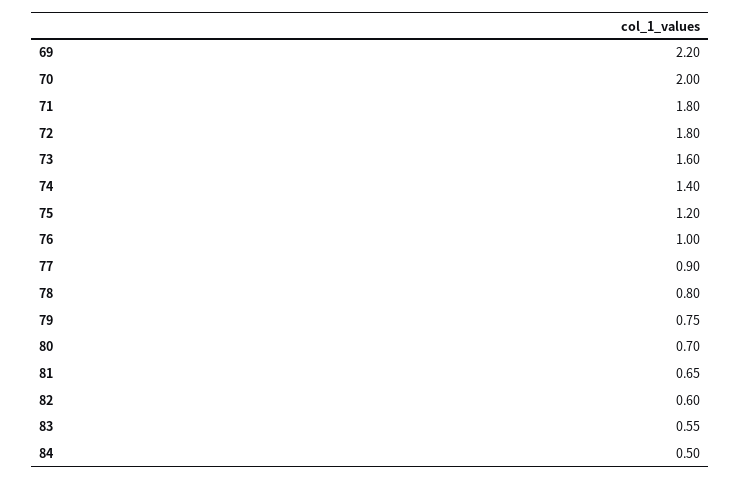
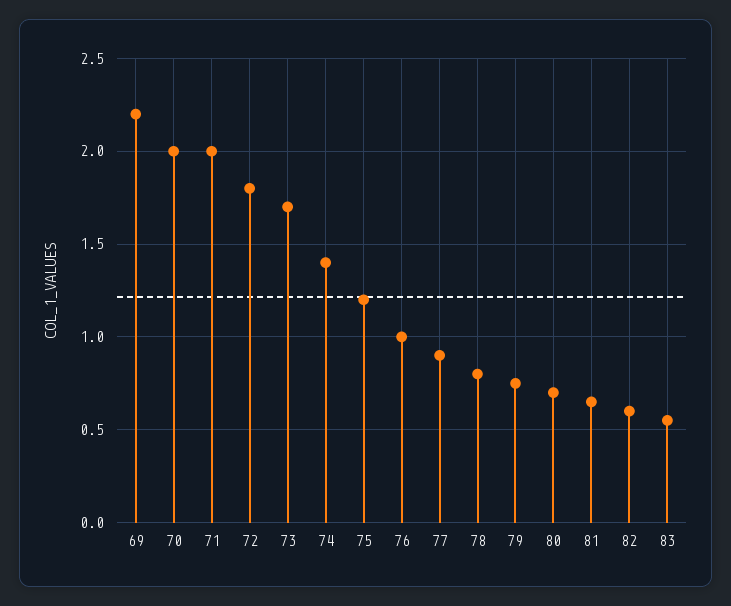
71: 1.8 -> 2
73: 1.6 -> 1.7
84: 0.5 -> none

